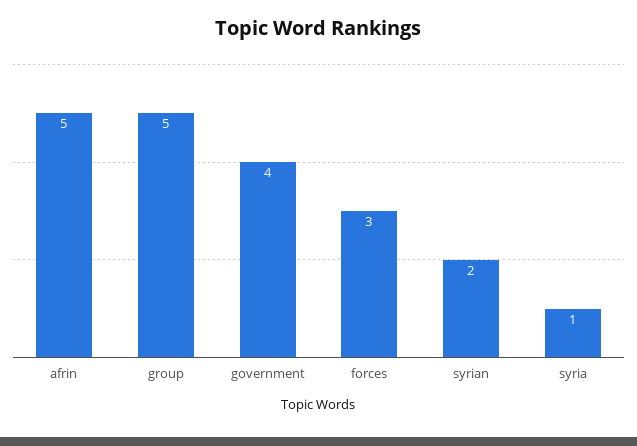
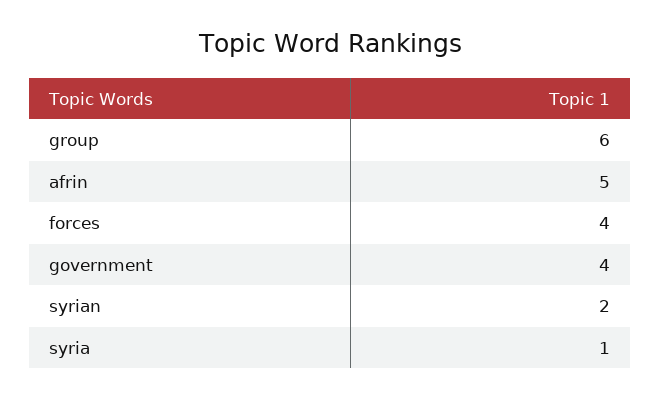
group: 5 -> 6
forces: 3 -> 4

